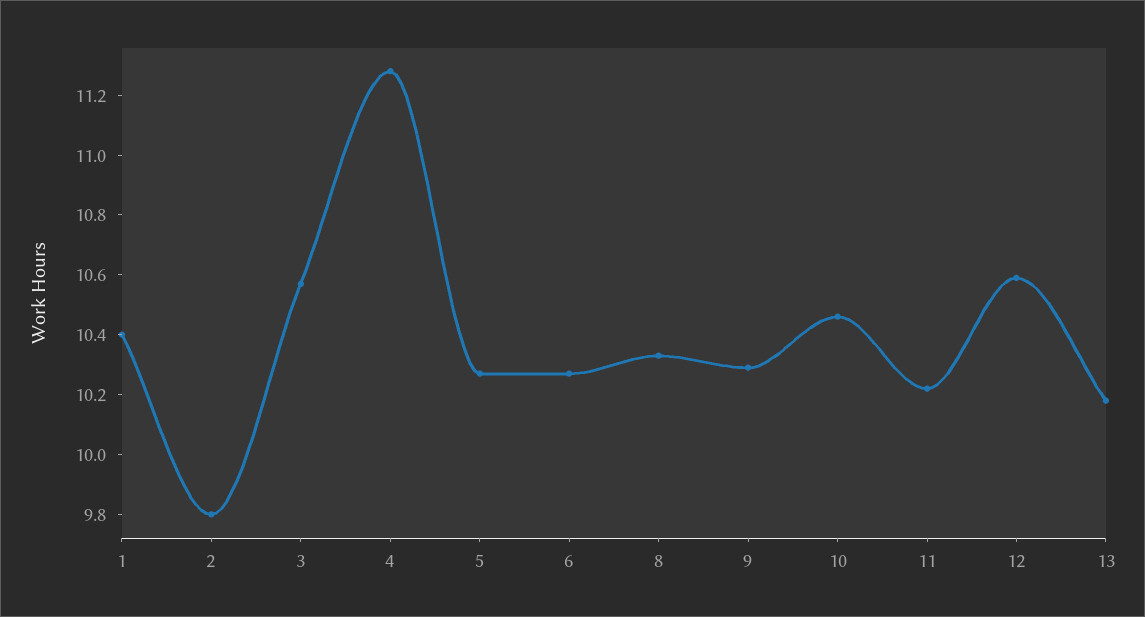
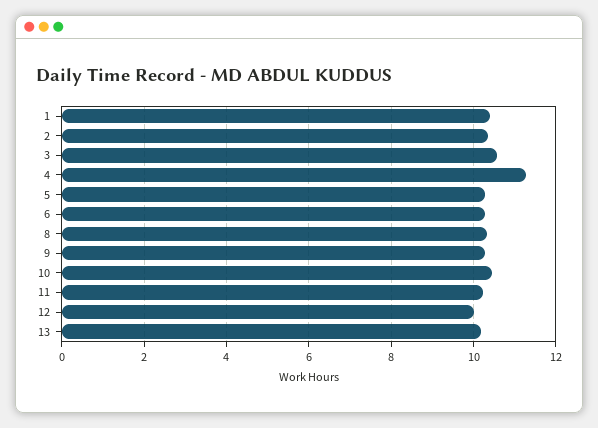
2: 9.8 -> 10.4
12: 10.6 -> 10

